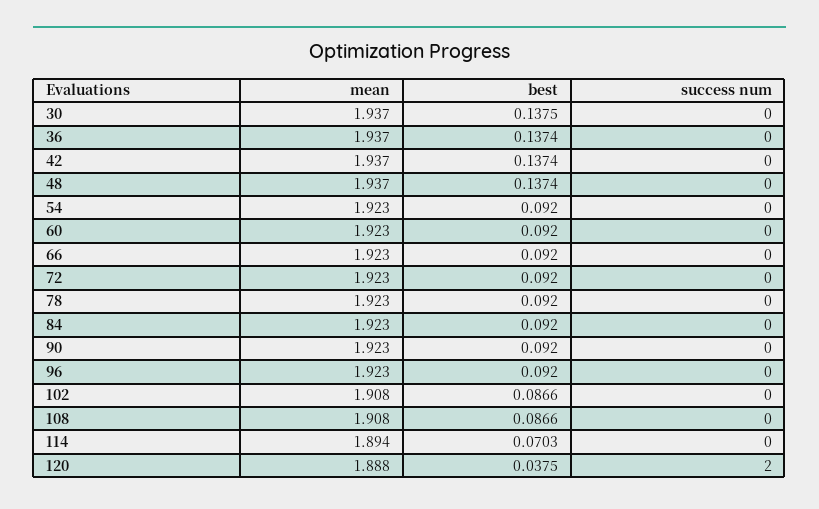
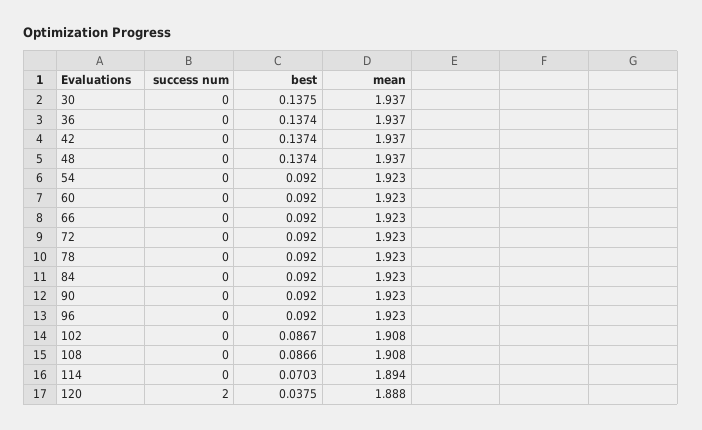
best, 102: 0.0866 -> 0.0867

